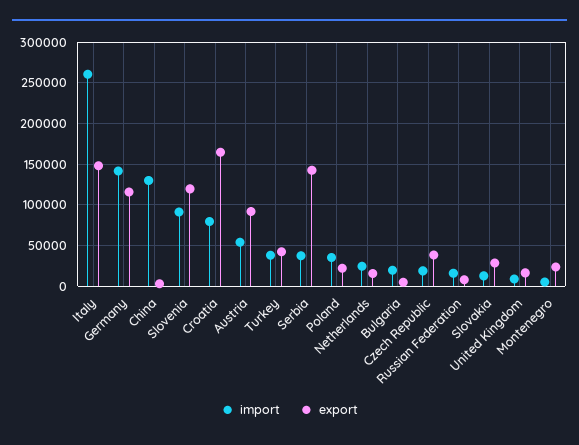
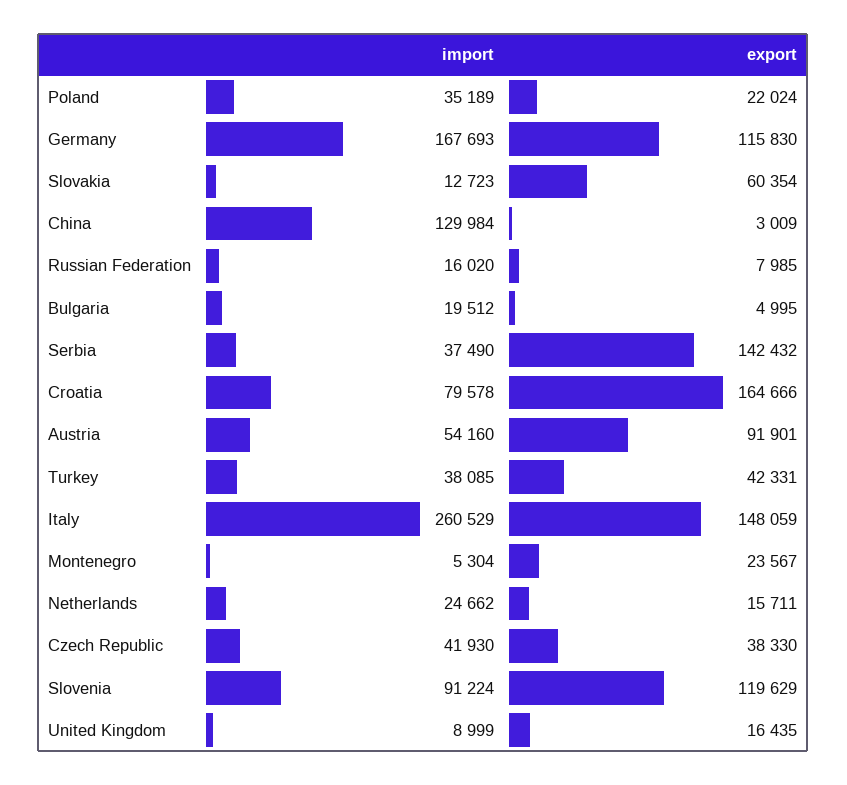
import, Germany: 140000 -> 167693
import, Czech Republic: 20000 -> 41930
export, Slovakia: 30000 -> 60354

